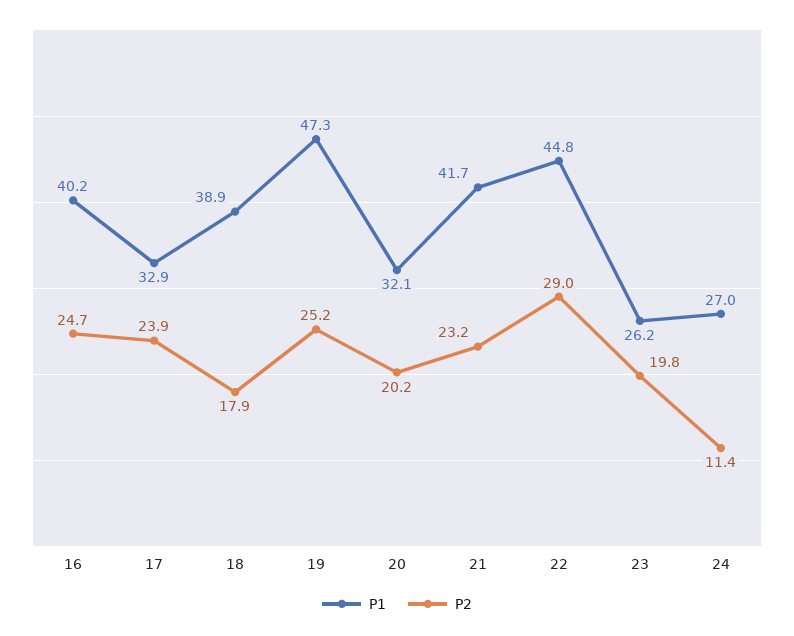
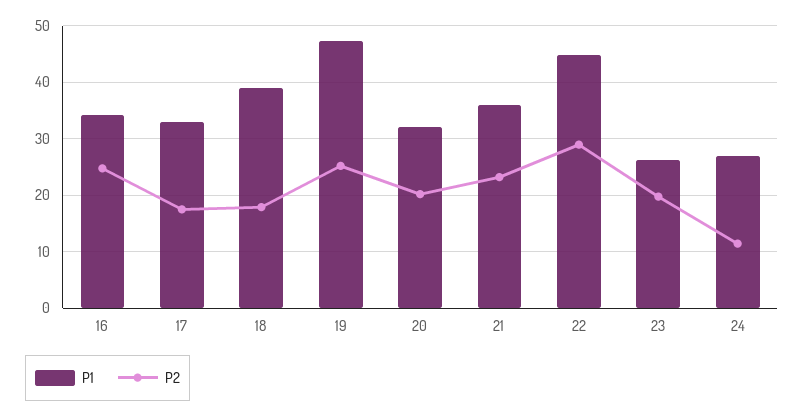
P1, 16: 40.2 -> 34
P2, 17: 23.9 -> 18
P1, 21: 41.7 -> 36

